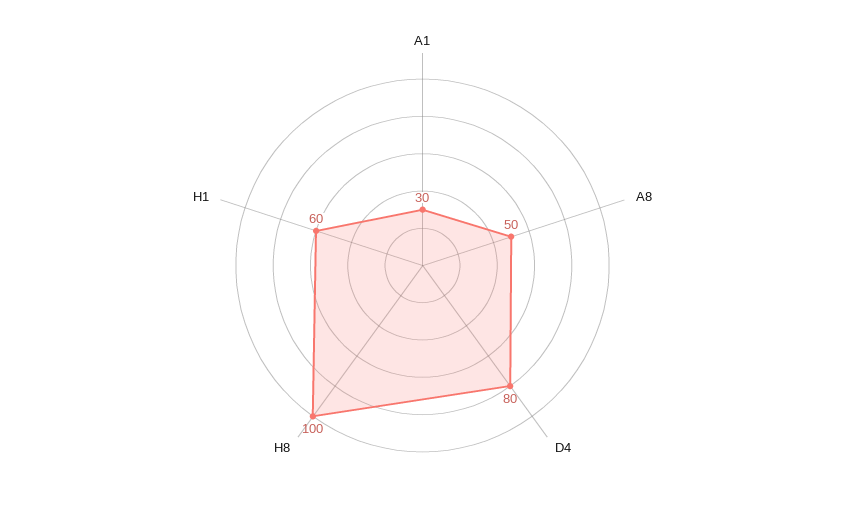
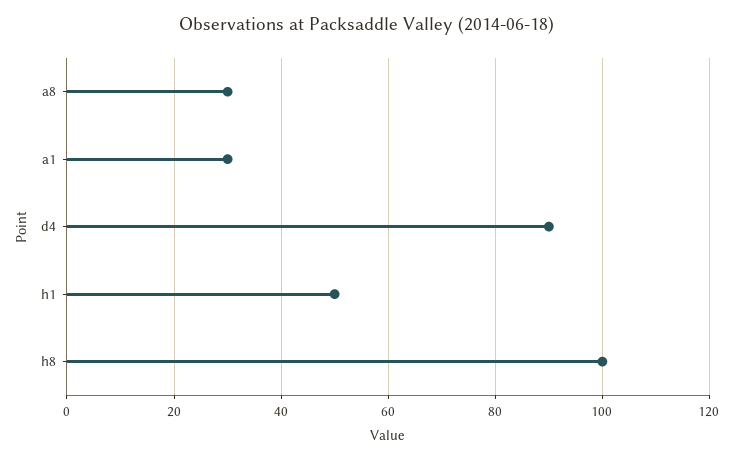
A8: 50 -> 30
D4: 80 -> 90
H1: 60 -> 50

